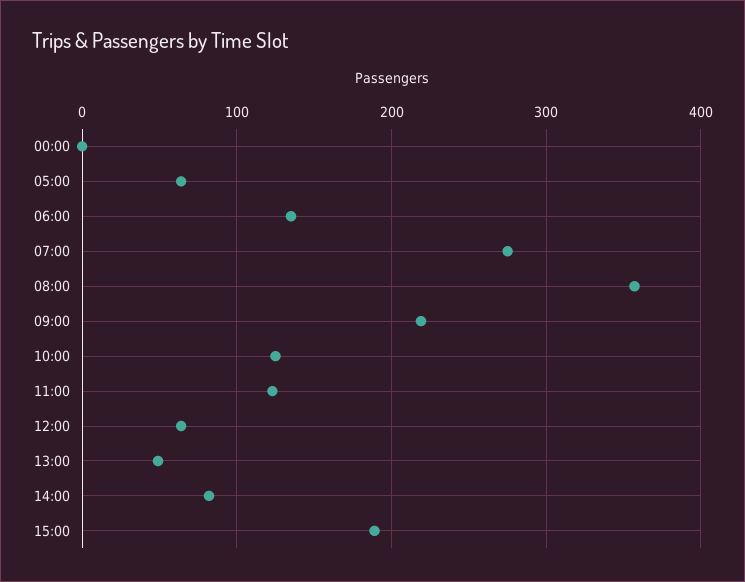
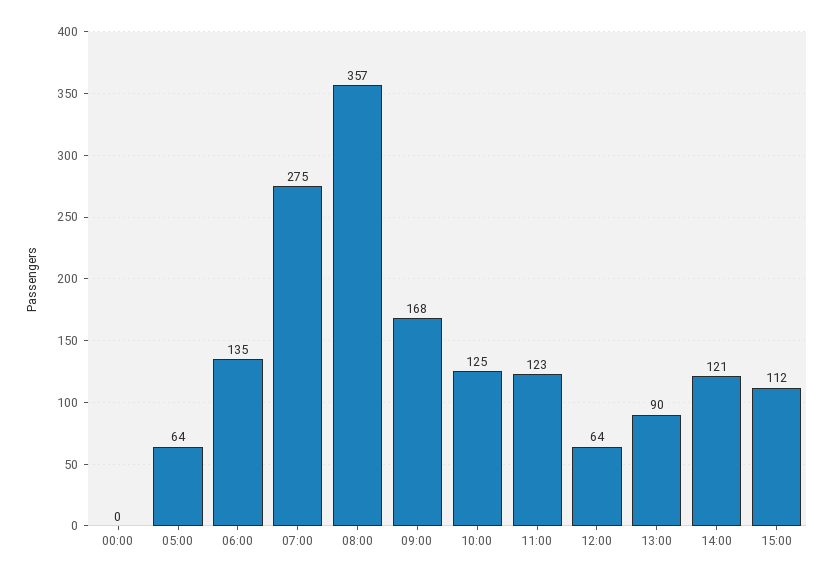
09:00: 220 -> 168
13:00: 50 -> 90
14:00: 80 -> 121
15:00: 190 -> 112

